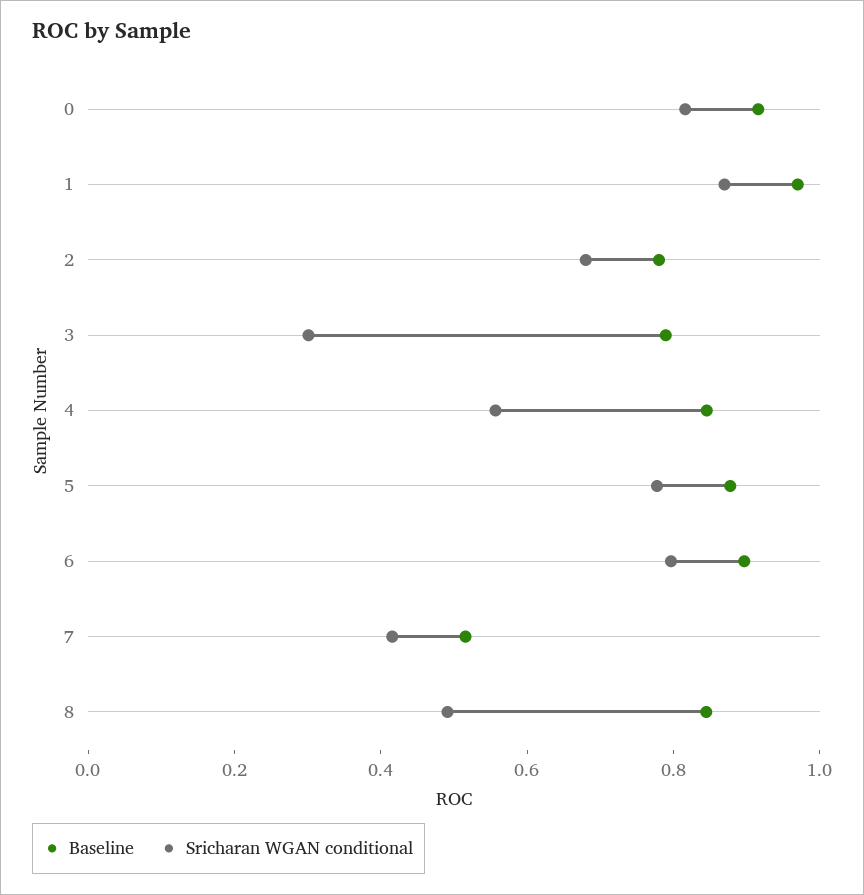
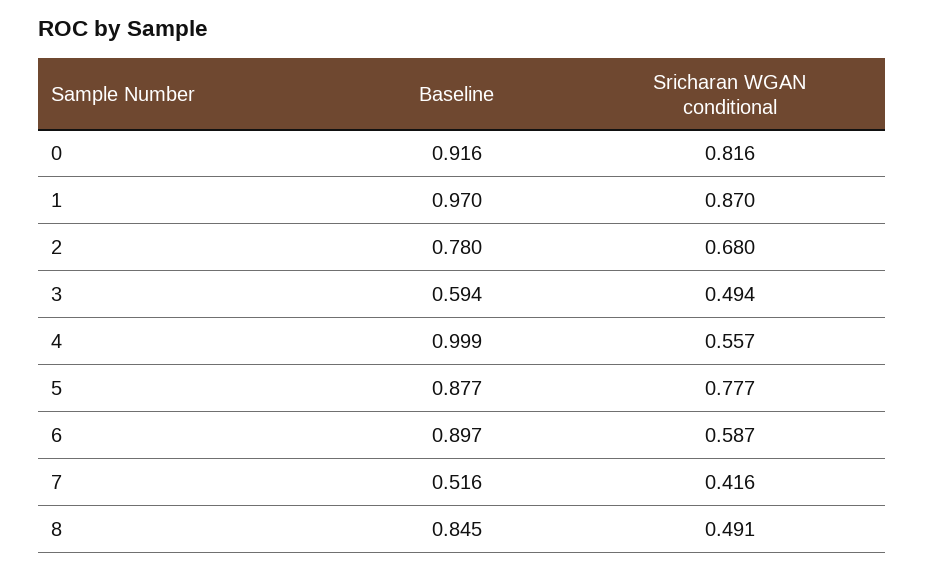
Baseline, 3: 0.8 -> 0.594
Sricharan WGAN conditional, 3: 0.3 -> 0.494
Baseline, 4: 0.85 -> 0.999
Sricharan WGAN conditional, 6: 0.8 -> 0.587

